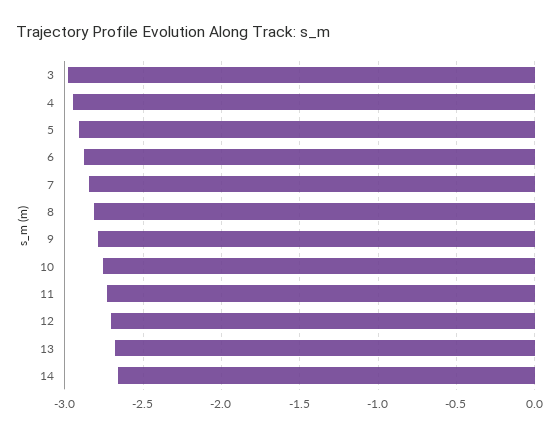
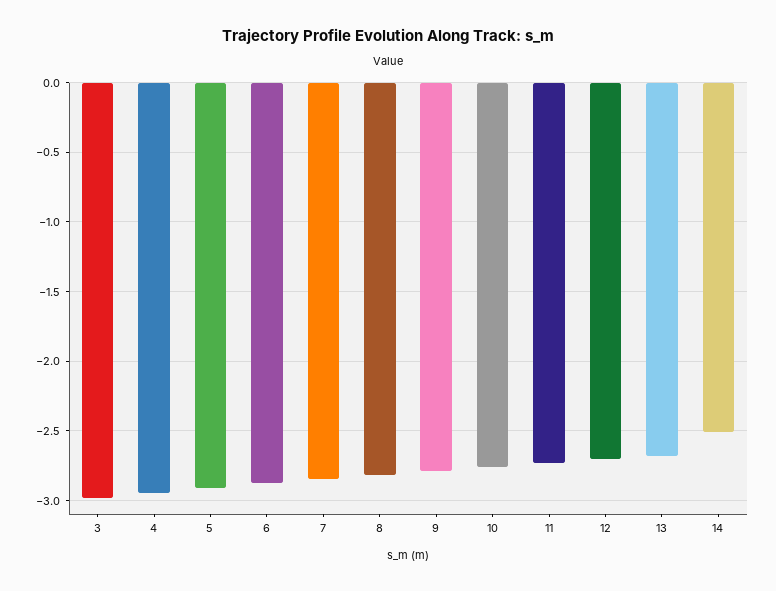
14: -2.65 -> -2.5

